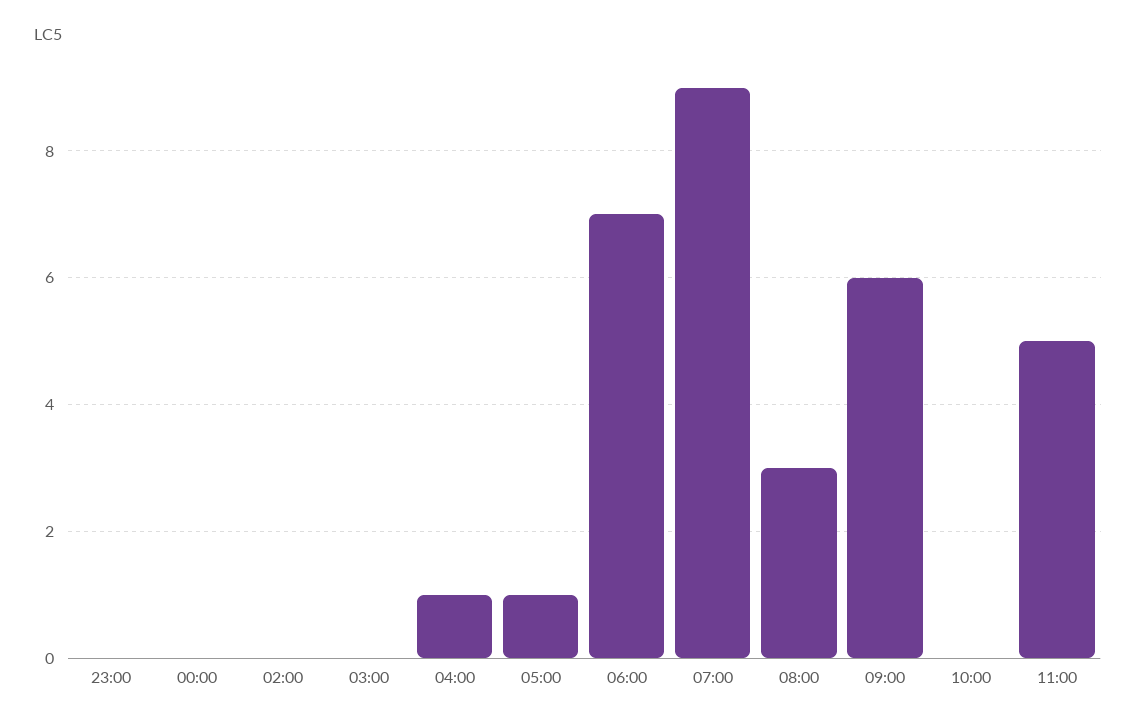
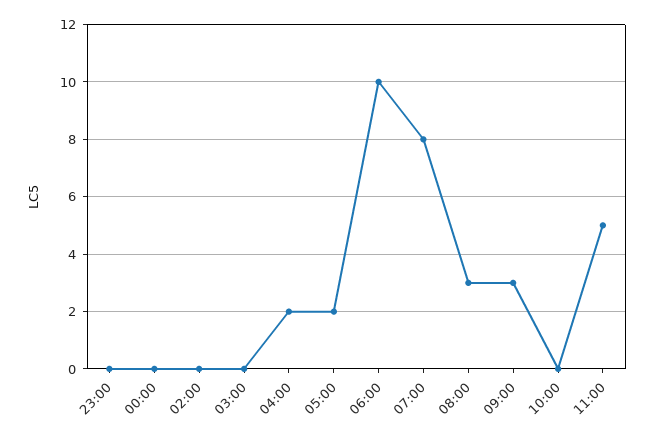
04:00: 1 -> 2
05:00: 1 -> 2
06:00: 7 -> 10
07:00: 9 -> 8
09:00: 6 -> 3

